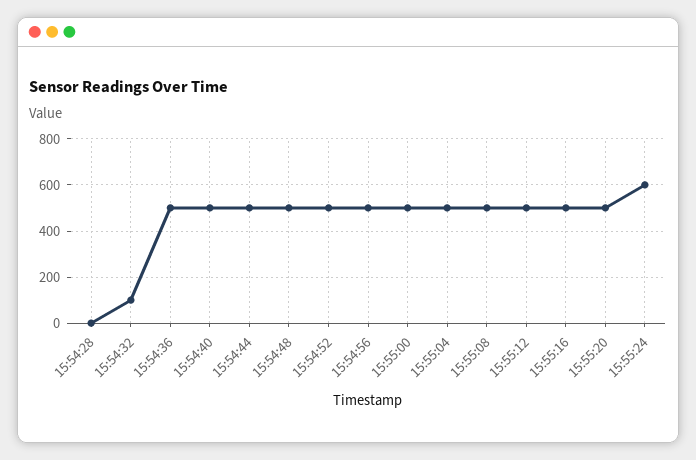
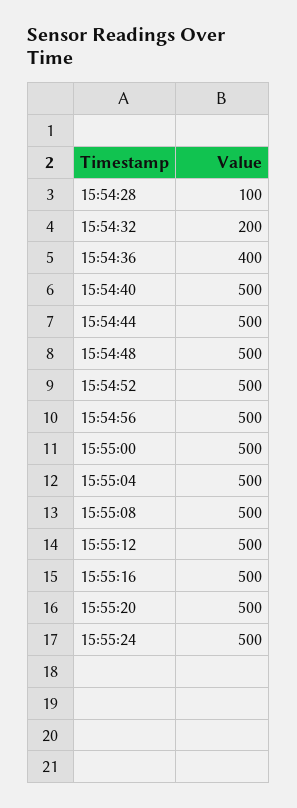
15:54:28: 0 -> 100
15:54:32: 100 -> 200
15:54:36: 500 -> 400
15:55:24: 600 -> 500

